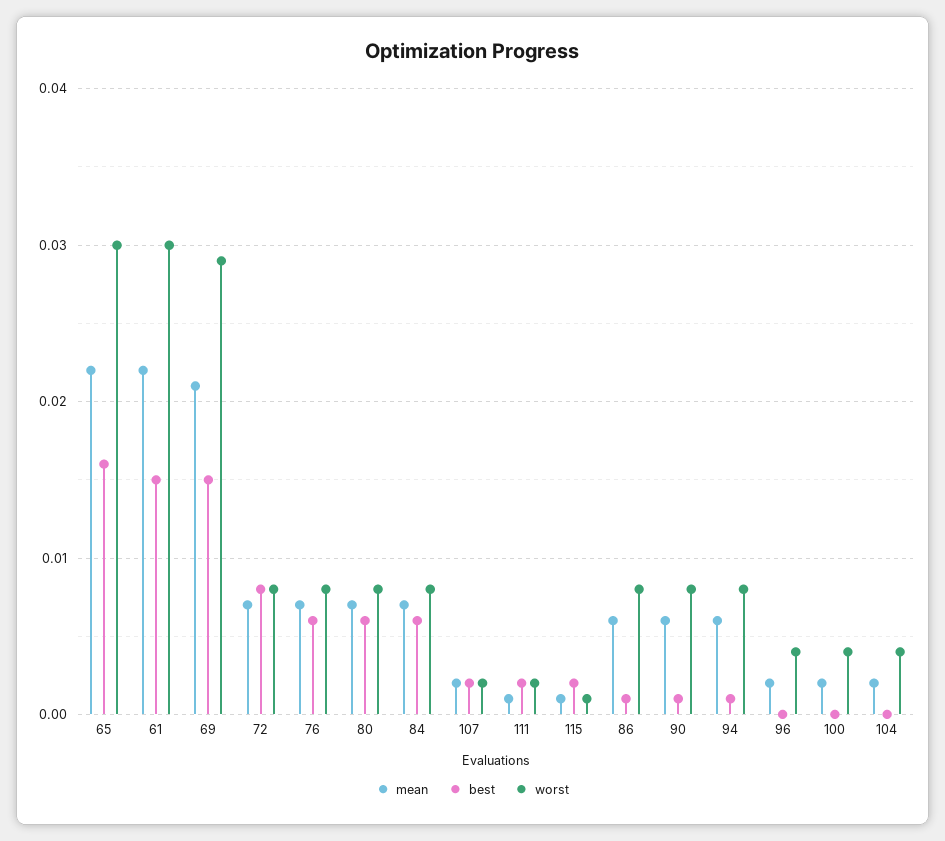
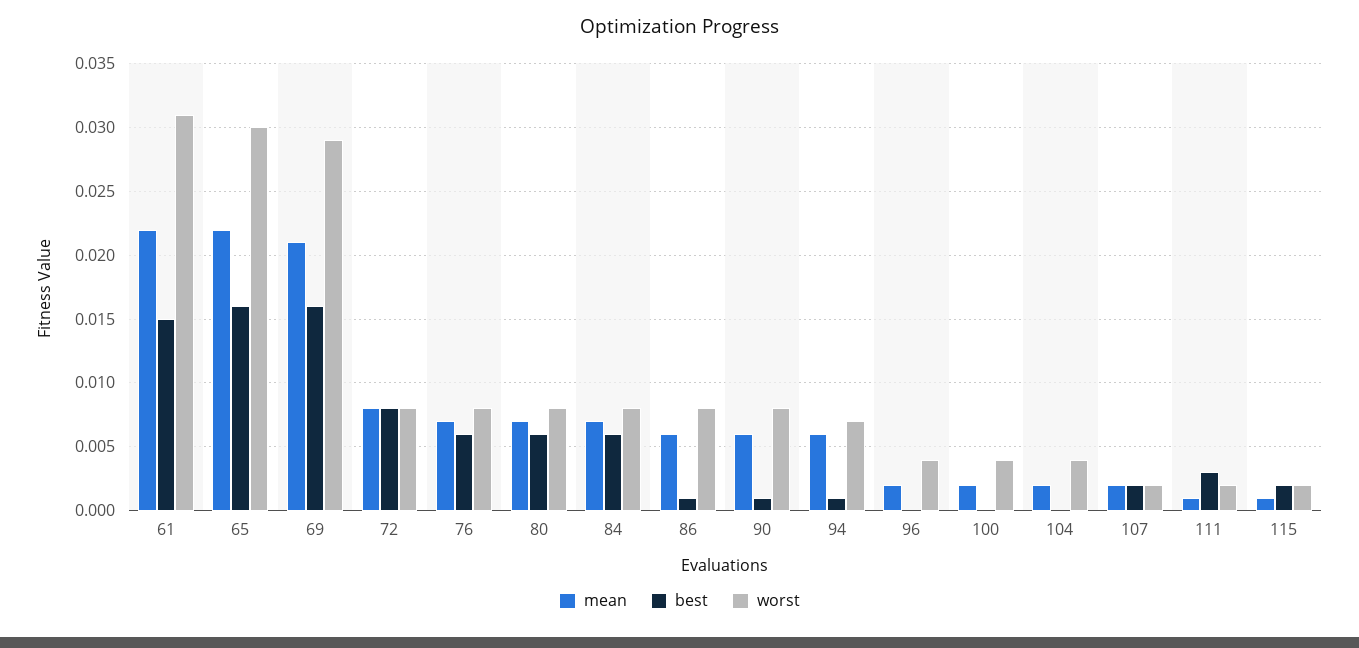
worst, 61: 0.03 -> 0.031
best, 69: 0.015 -> 0.016
mean, 72: 0.007 -> 0.008
best, 111: 0.002 -> 0.003
worst, 115: 0.001 -> 0.002
worst, 94: 0.008 -> 0.007

